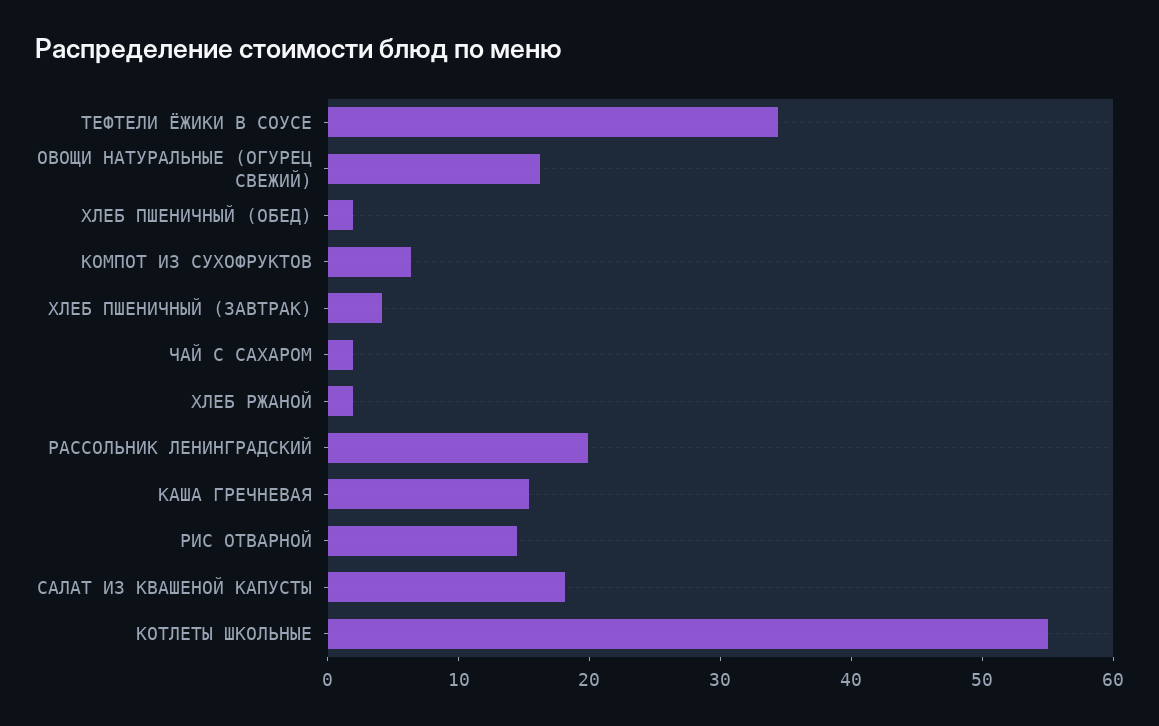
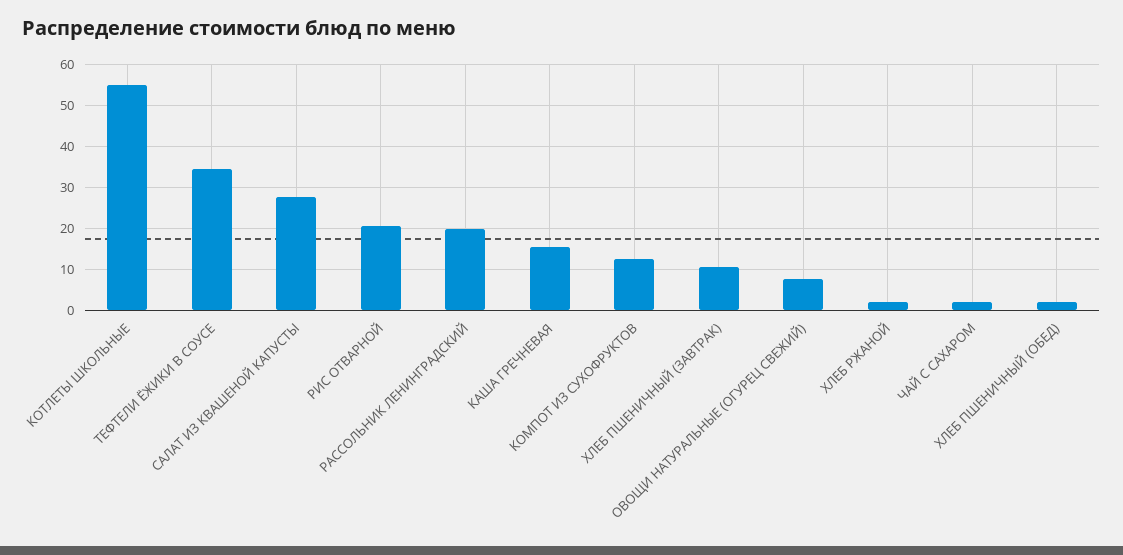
ОВОЩИ НАТУРАЛЬНЫЕ (ОГУРЕЦ СВЕЖИЙ): 16 -> 8
КОМПОТ ИЗ СУХОФРУКТОВ: 6 -> 12
ХЛЕБ ПШЕНИЧНЫЙ (ЗАВТРАК): 4 -> 10
РИС ОТВАРНОЙ: 14 -> 20
САЛАТ ИЗ КВАШЕНОЙ КАПУСТЫ: 18 -> 28

